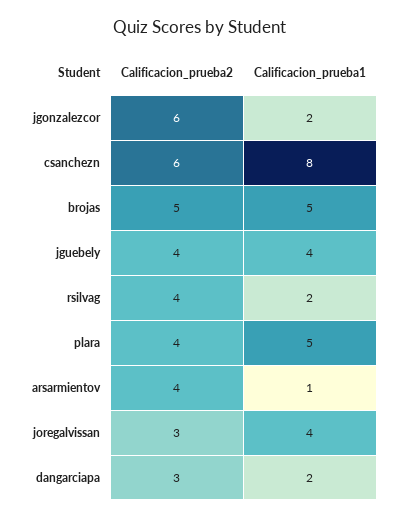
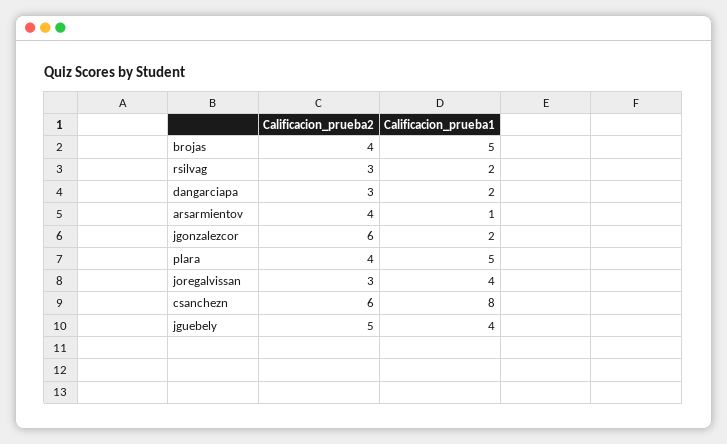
Calificacion_prueba2, brojas: 5 -> 4
Calificacion_prueba2, jguebely: 4 -> 5
Calificacion_prueba2, rsilvag: 4 -> 3

